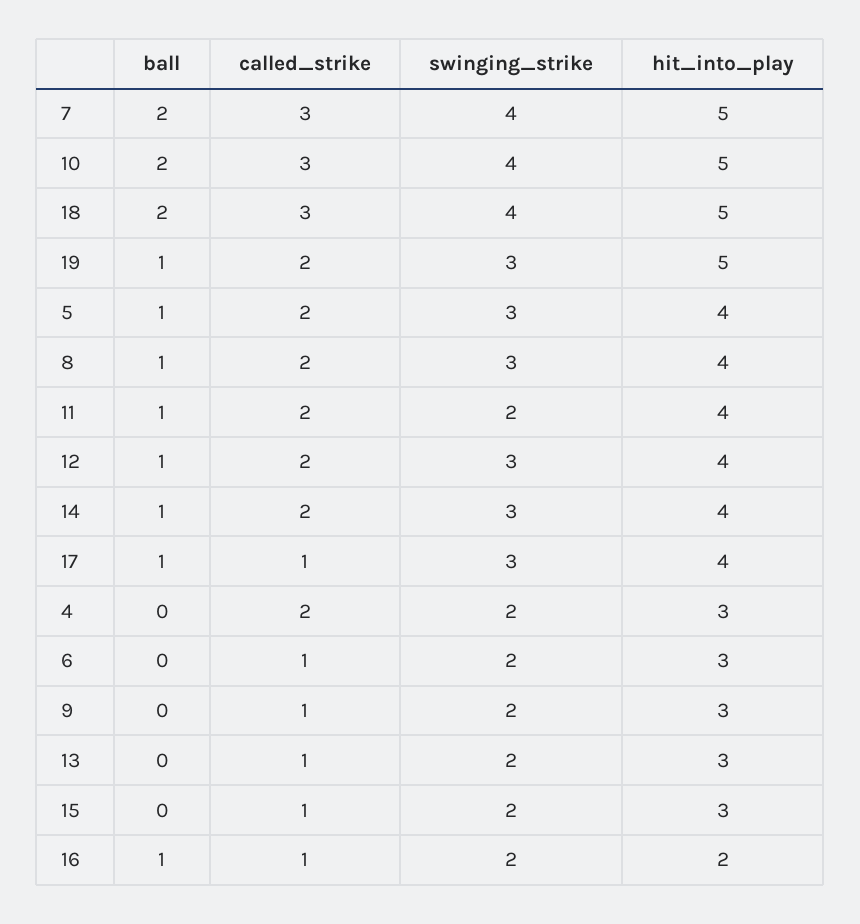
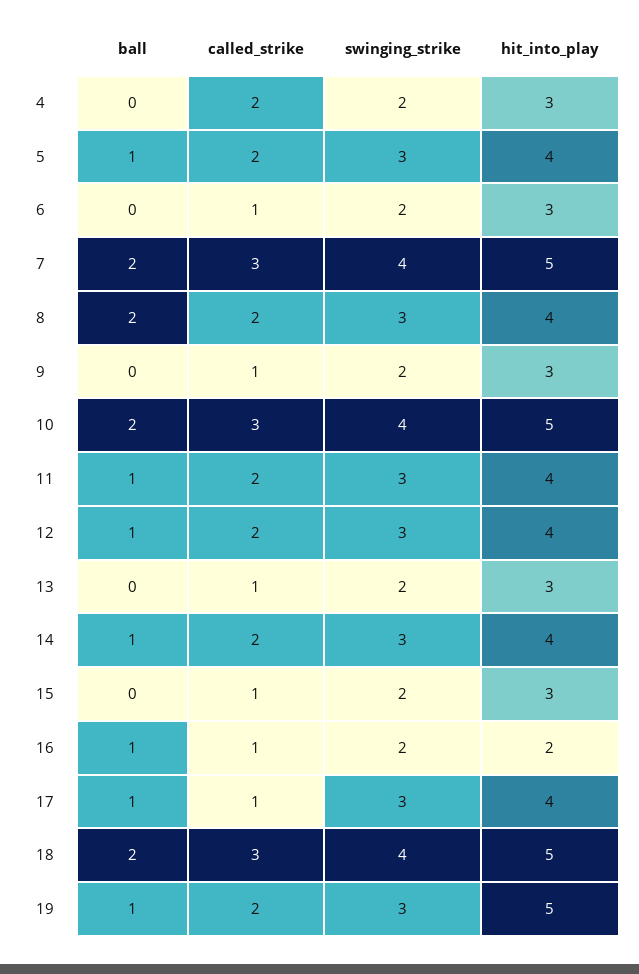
ball, 8: 1 -> 2
swinging_strike, 11: 2 -> 3

